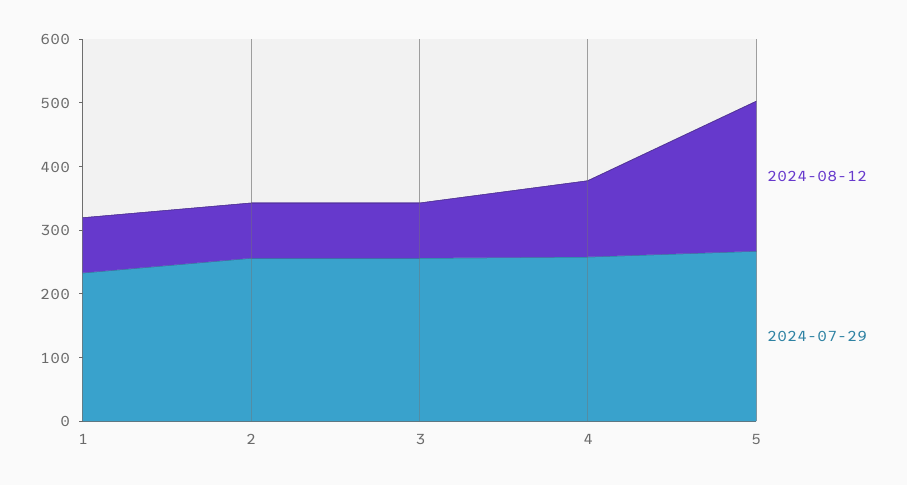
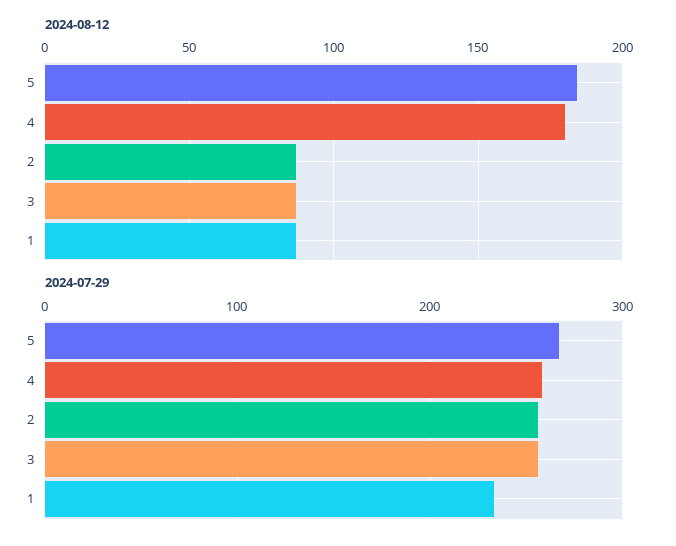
2024-08-12, 4: 120 -> 180
2024-08-12, 5: 240 -> 185

